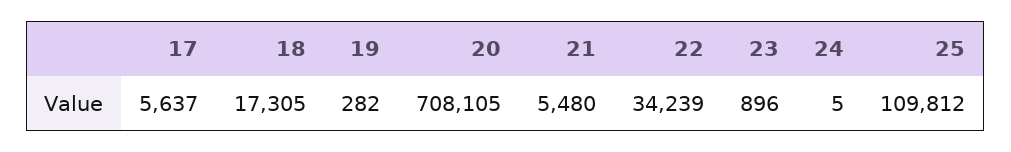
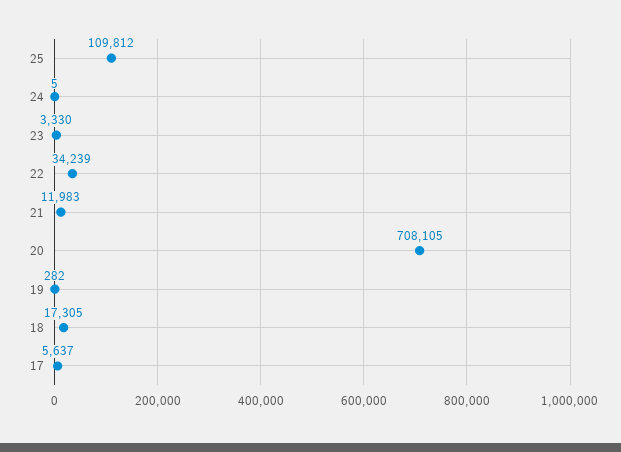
21: 5480 -> 11983
23: 896 -> 3330

